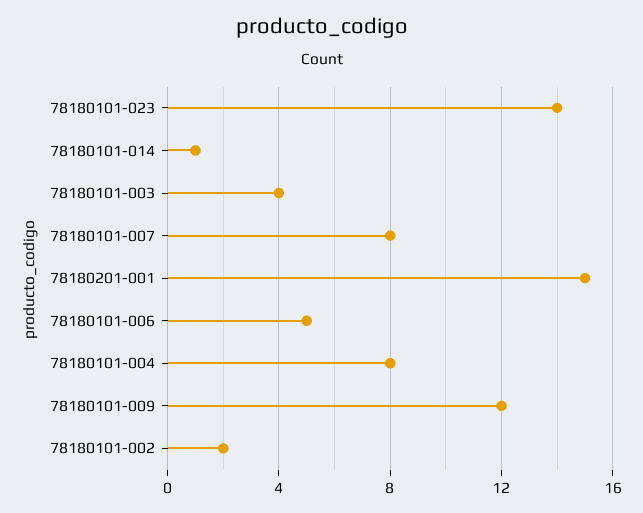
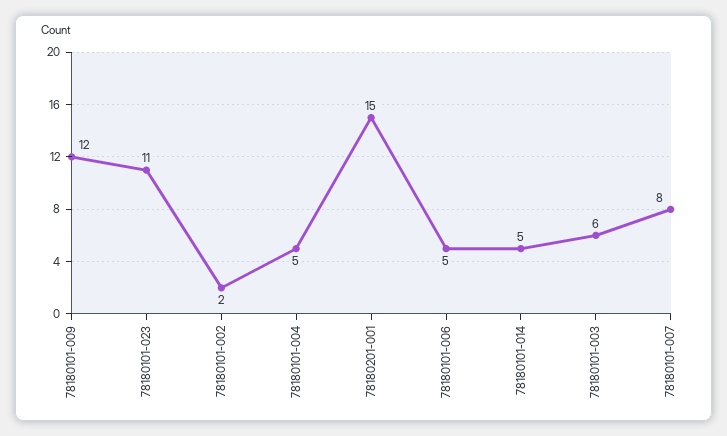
78180101-023: 14 -> 11
78180101-014: 1 -> 5
78180101-003: 4 -> 6
78180101-004: 8 -> 5

